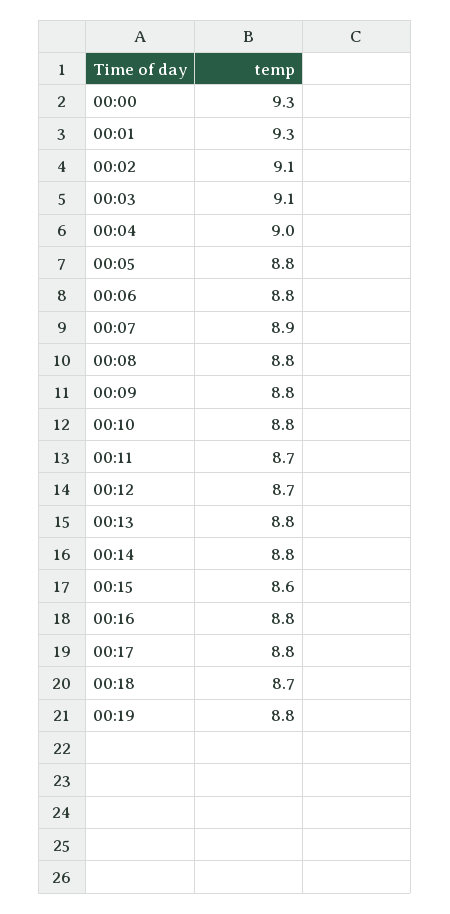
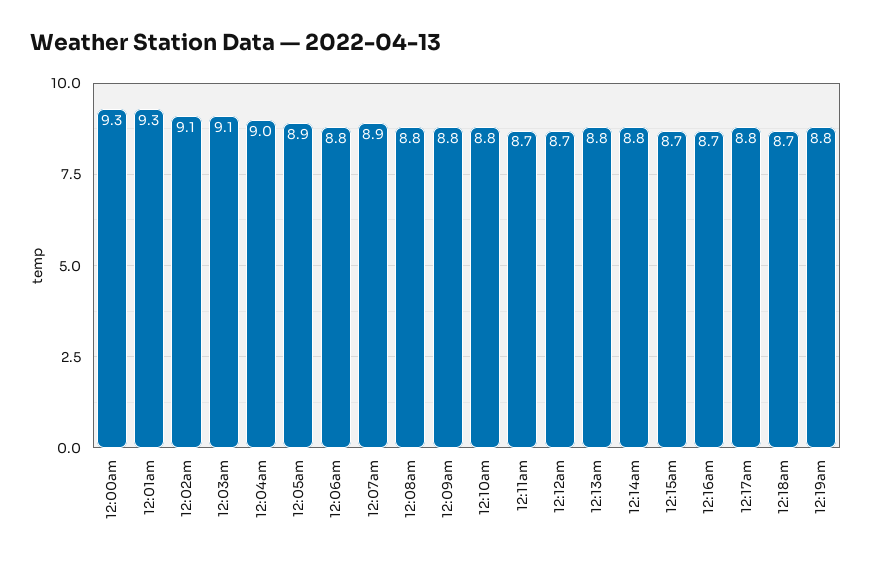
00:05: 8.8 -> 8.9
00:15: 8.6 -> 8.7
00:16: 8.8 -> 8.7

